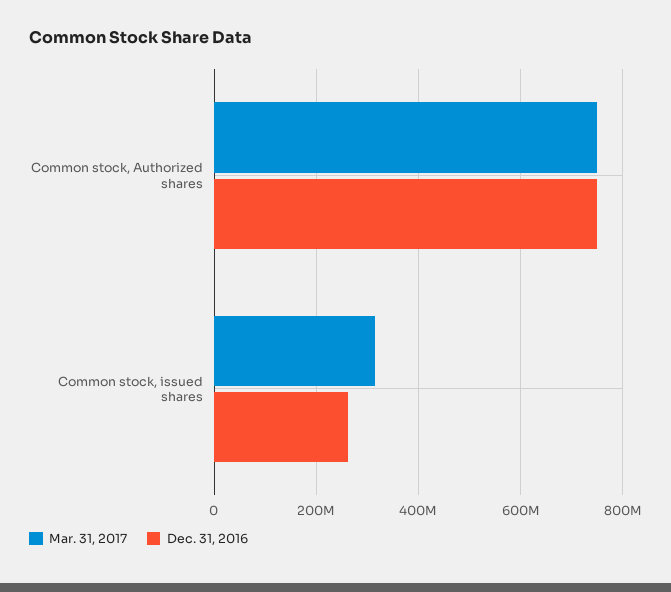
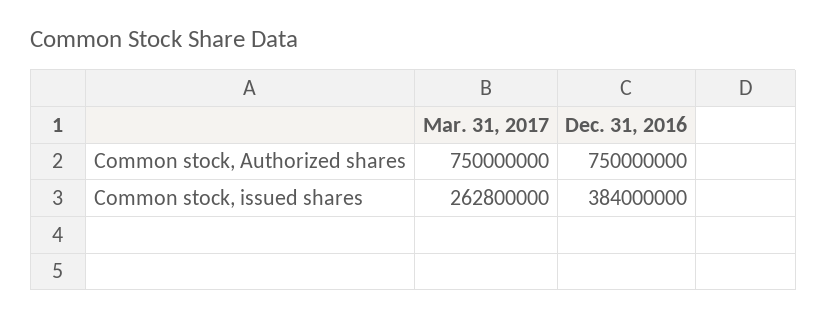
Mar. 31, 2017, Common stock, issued shares: 320000000 -> 262800000
Dec. 31, 2016, Common stock, issued shares: 260000000 -> 384000000

